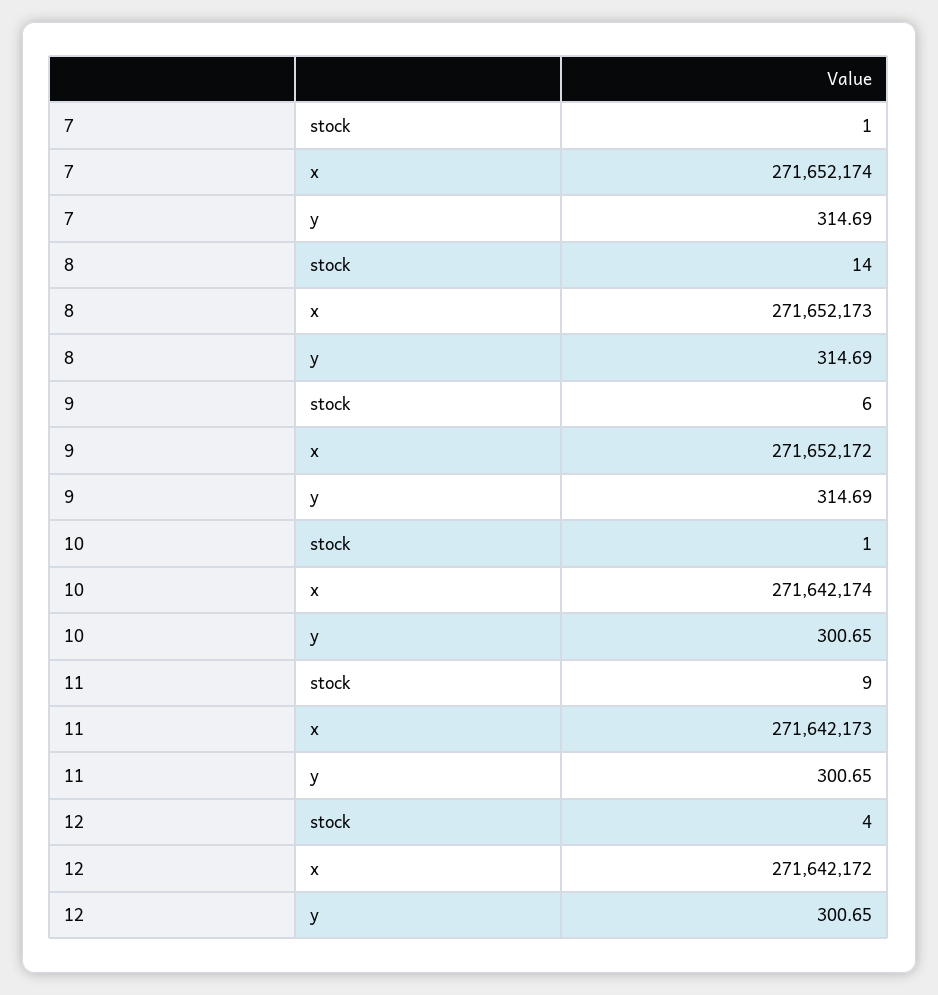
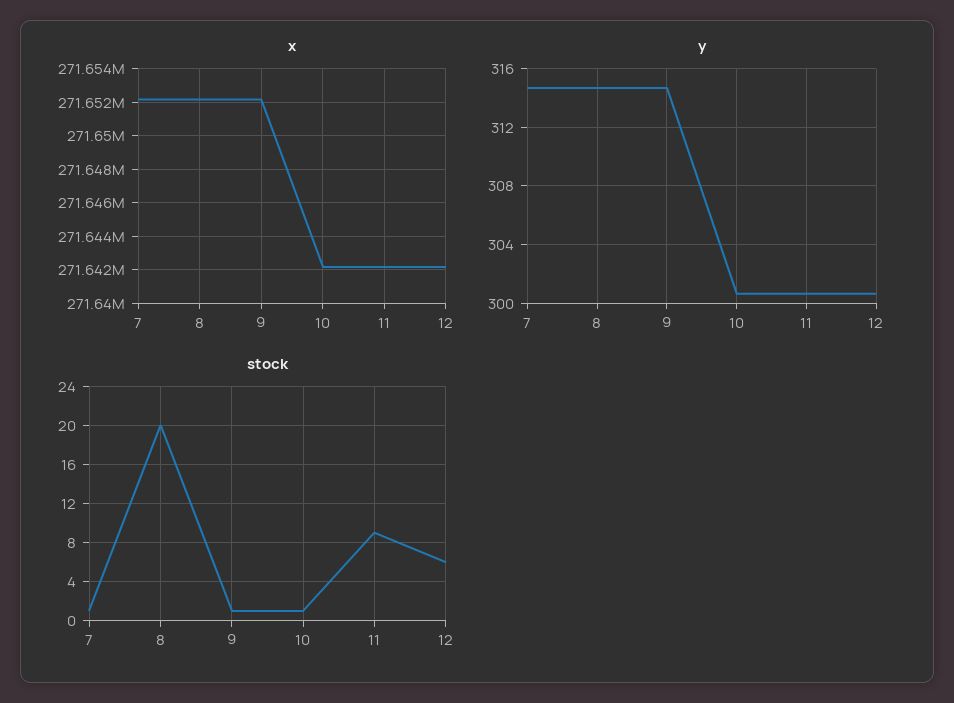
stock, 8: 14 -> 20
stock, 9: 6 -> 1
stock, 12: 4 -> 6

